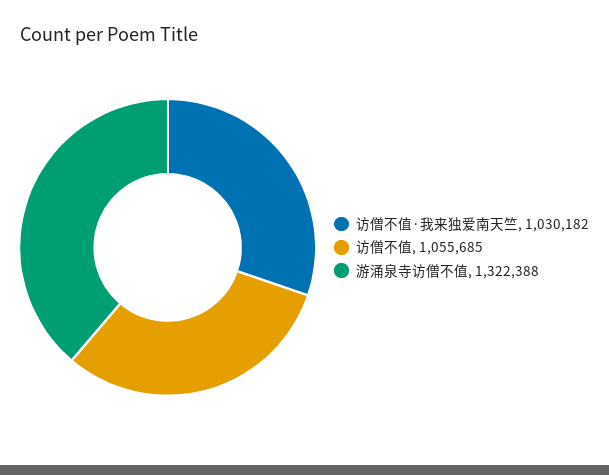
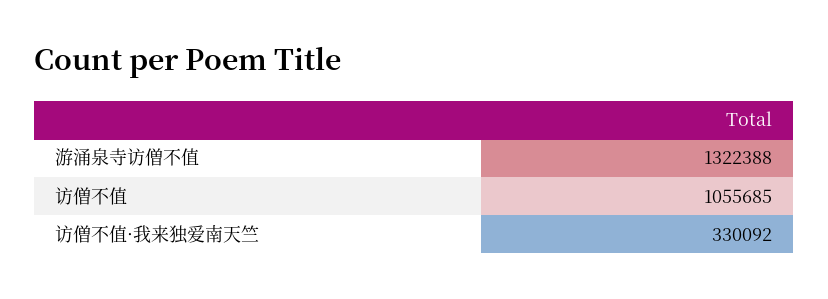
访僧不值·我来独爱南天竺: 1030182 -> 330092

